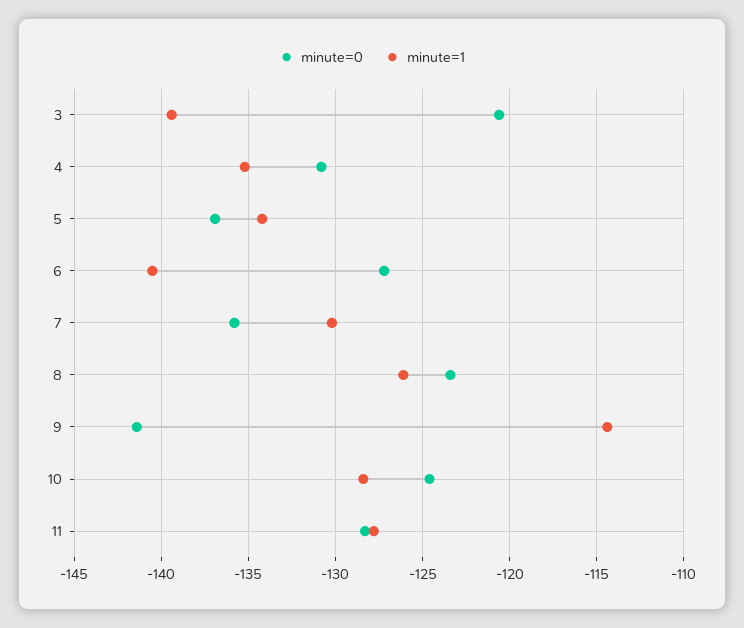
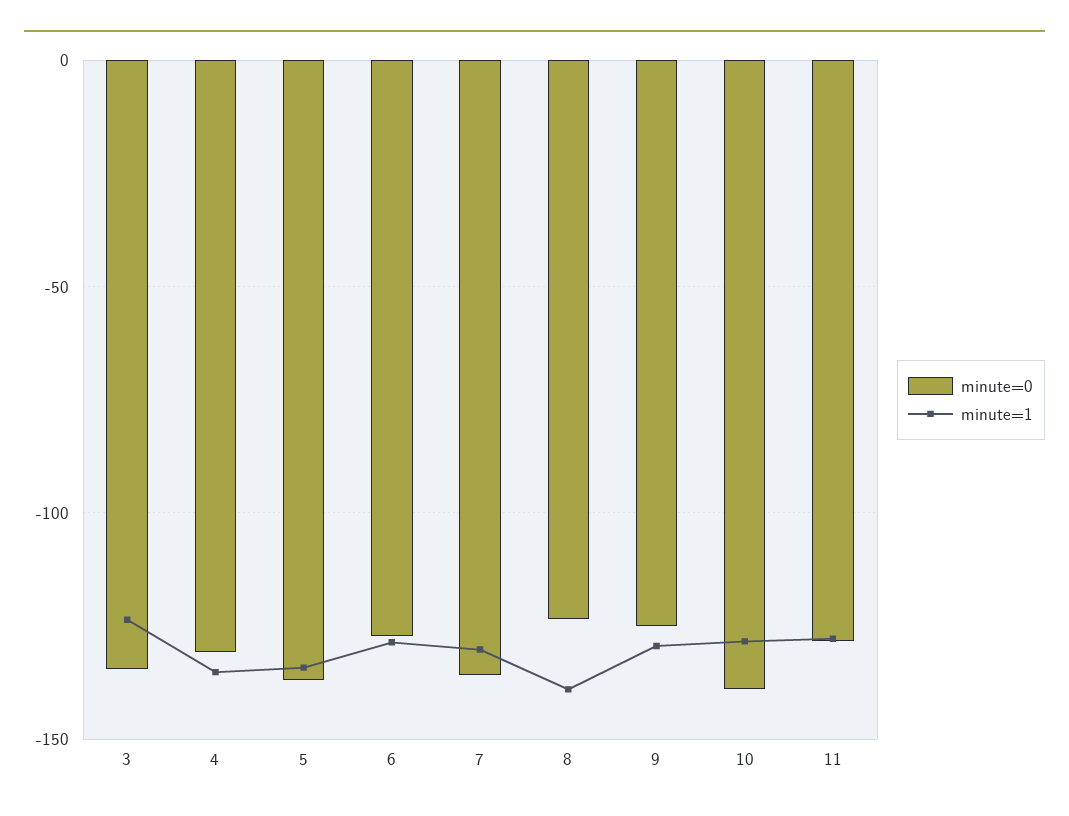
minute=0, 3: -120.5 -> -135
minute=1, 3: -139.5 -> -125
minute=1, 6: -140.5 -> -130
minute=1, 8: -126 -> -140
minute=0, 9: -141.5 -> -125
minute=1, 9: -114.5 -> -130
minute=0, 10: -124.5 -> -140

